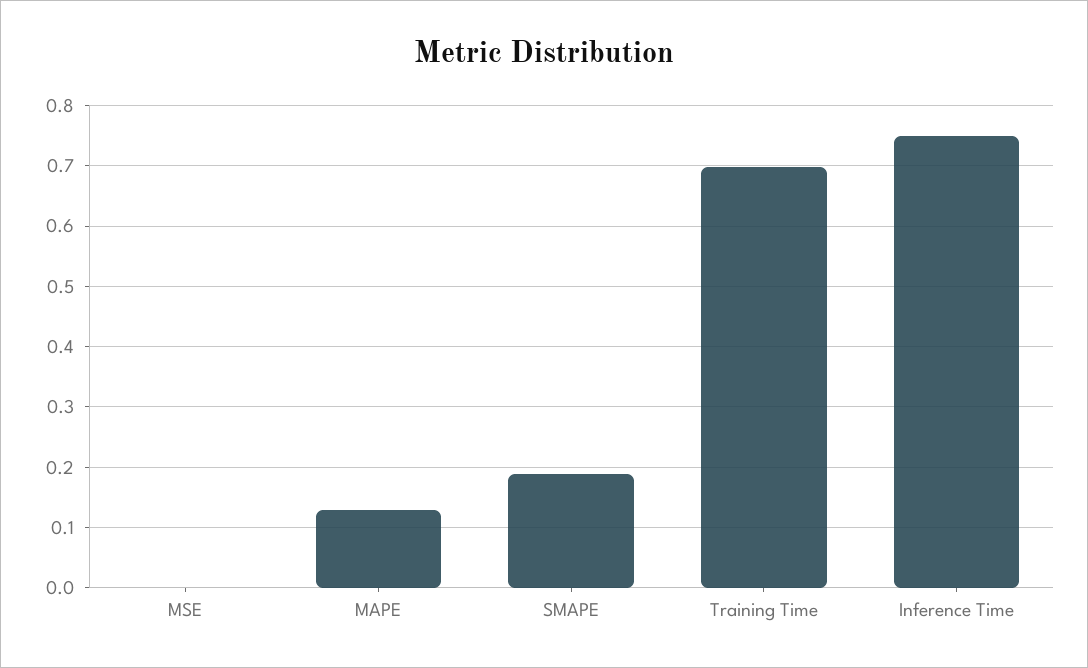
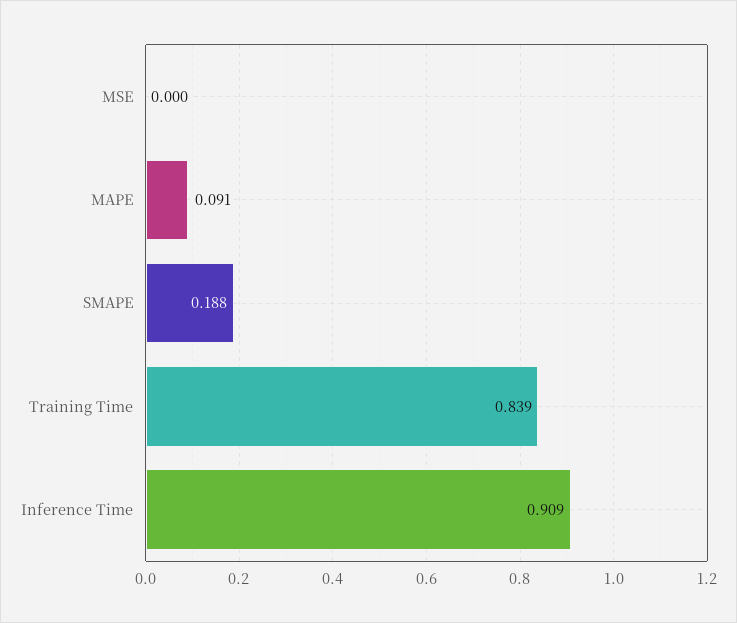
MAPE: 0.13 -> 0.091
Training Time: 0.7 -> 0.839
Inference Time: 0.75 -> 0.909

